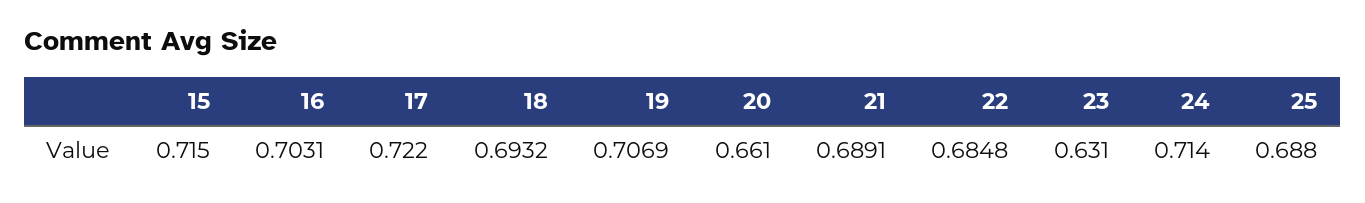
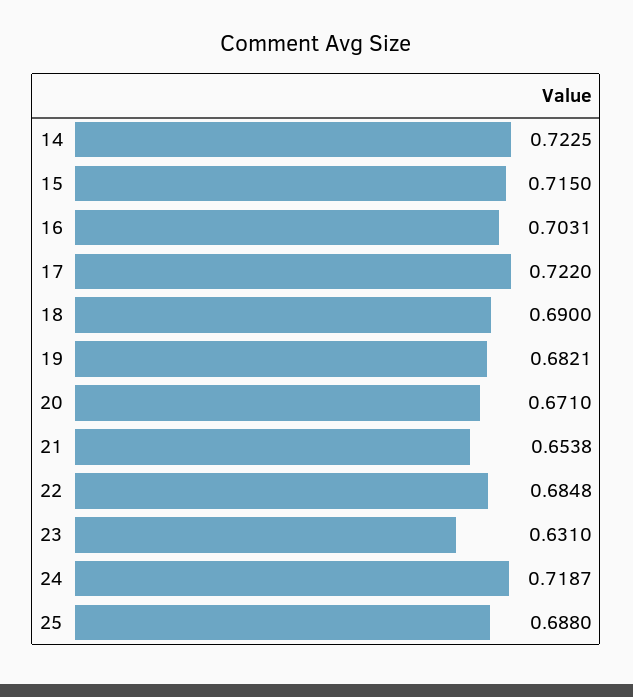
18: 0.6932 -> 0.69
19: 0.7069 -> 0.6821
20: 0.661 -> 0.671
21: 0.6891 -> 0.6538
24: 0.714 -> 0.7187
14: none -> 0.7225

